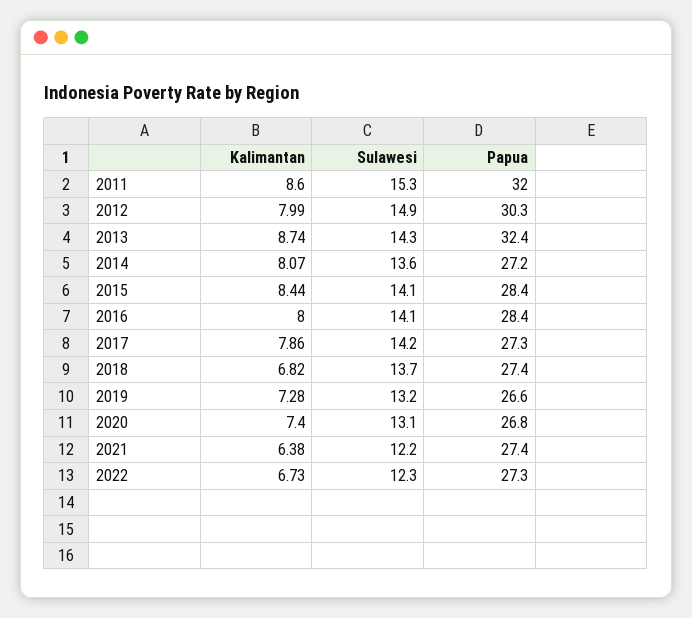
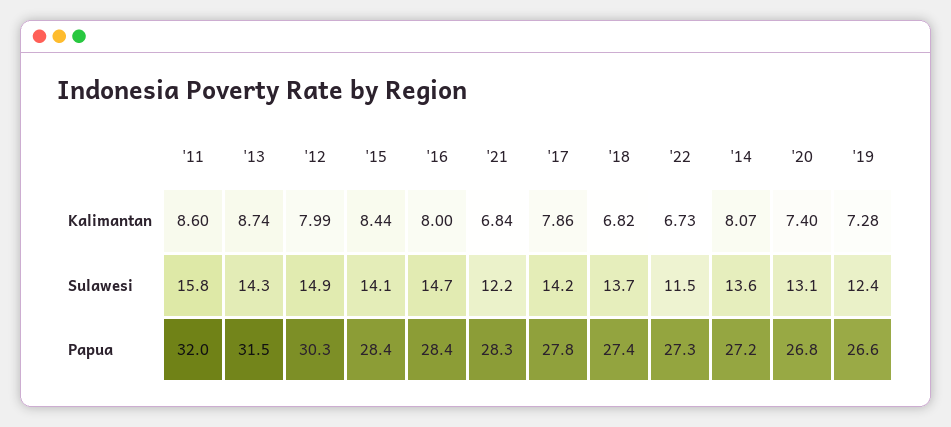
Sulawesi, 2011: 15.3 -> 15.8
Papua, 2013: 32.4 -> 31.5
Sulawesi, 2016: 14.1 -> 14.7
Papua, 2017: 27.3 -> 27.8
Sulawesi, 2019: 13.2 -> 12.4
Kalimantan, 2021: 6.38 -> 6.84
Papua, 2021: 27.4 -> 28.3
Sulawesi, 2022: 12.3 -> 11.5

